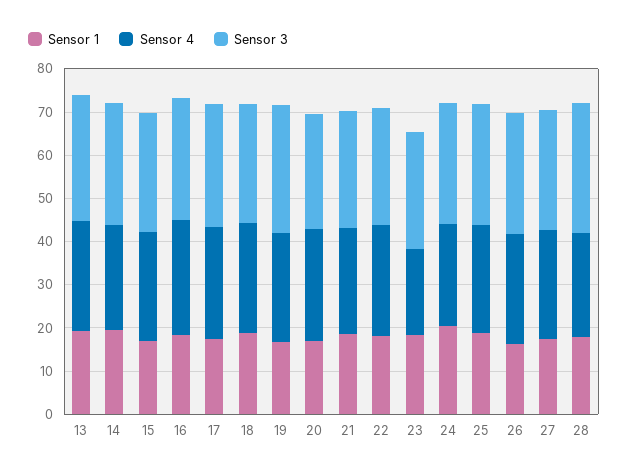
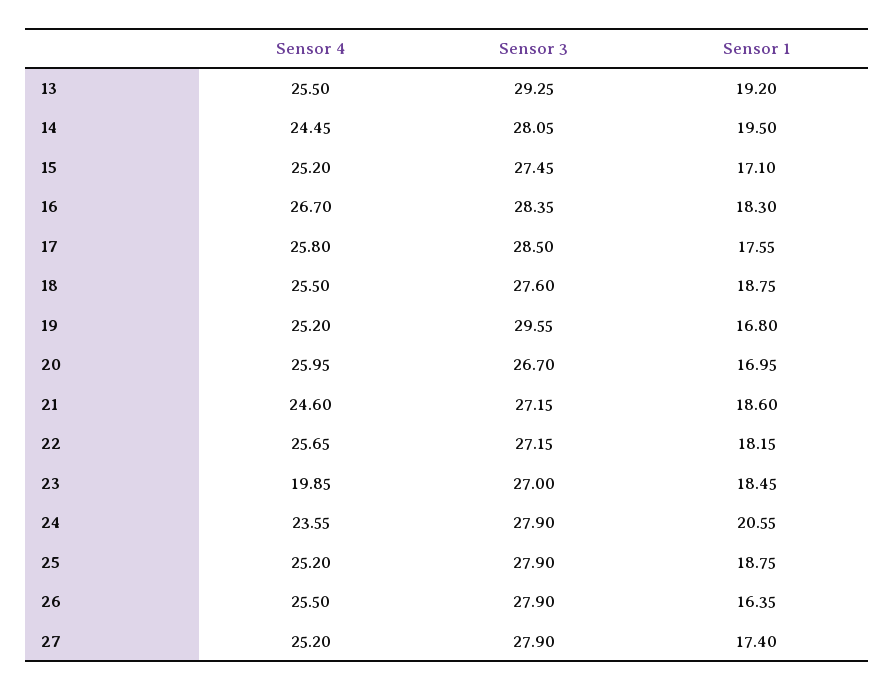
Sensor 1, 28: 18 -> none
Sensor 4, 28: 24 -> none
Sensor 3, 28: 30 -> none

